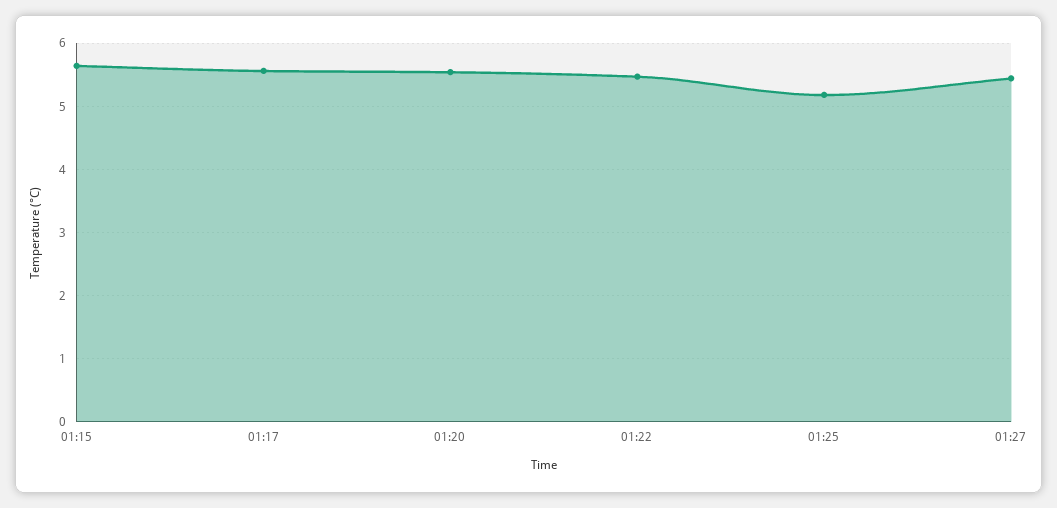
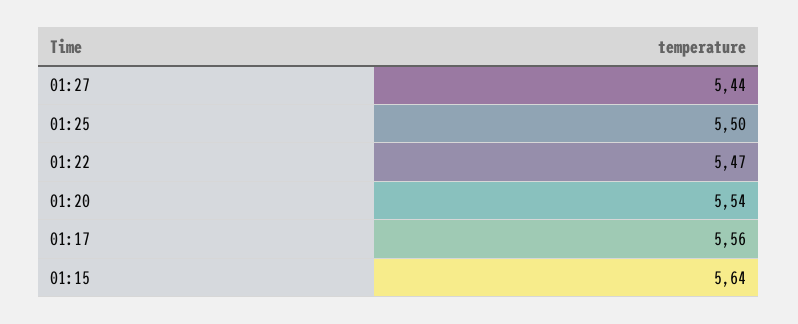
01:25: 5.2 -> 5.5

